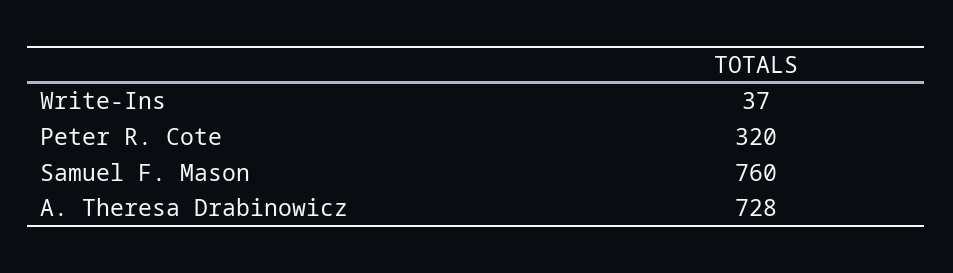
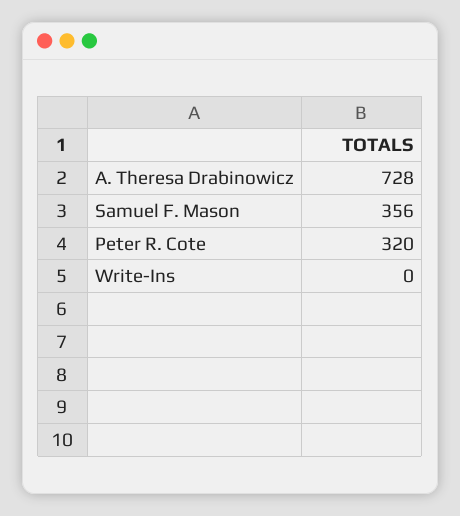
Write-Ins: 37 -> 0
Samuel F. Mason: 760 -> 356

